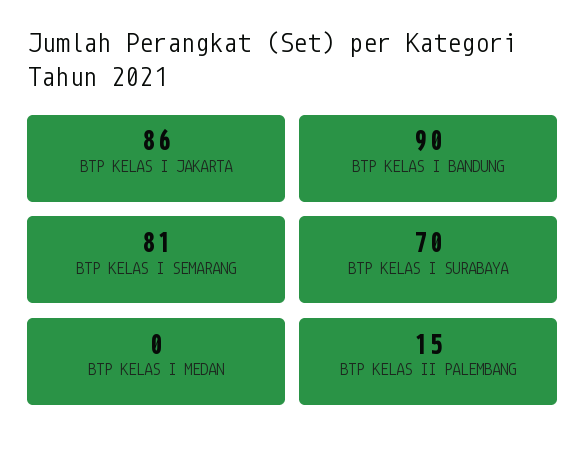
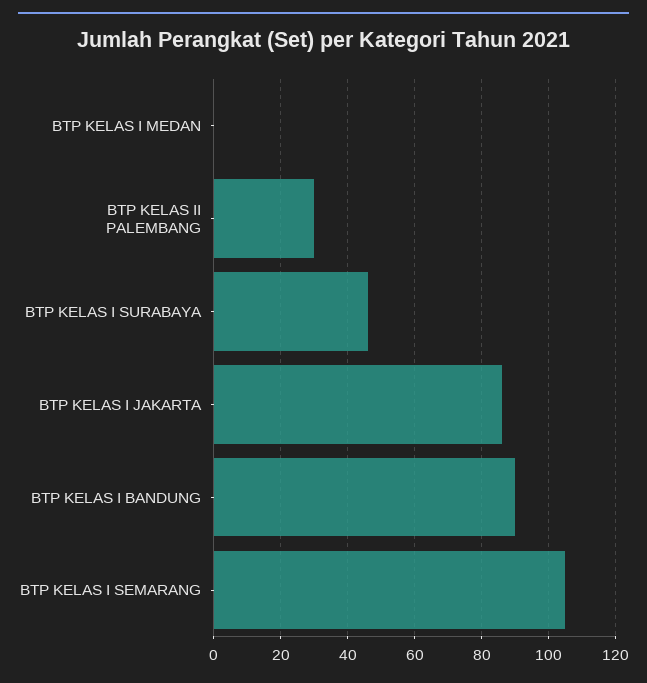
BTP KELAS I SEMARANG: 81 -> 105
BTP KELAS I SURABAYA: 70 -> 45
BTP KELAS II PALEMBANG: 15 -> 30

